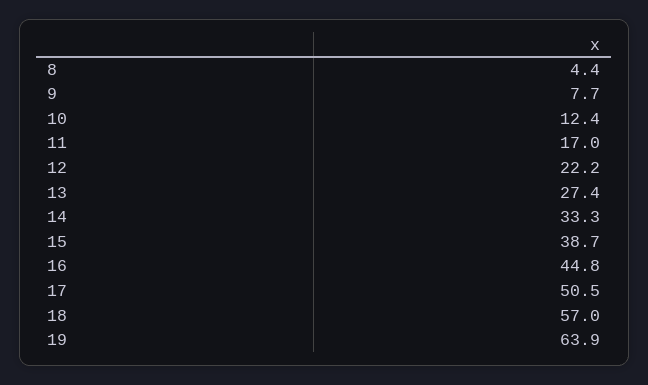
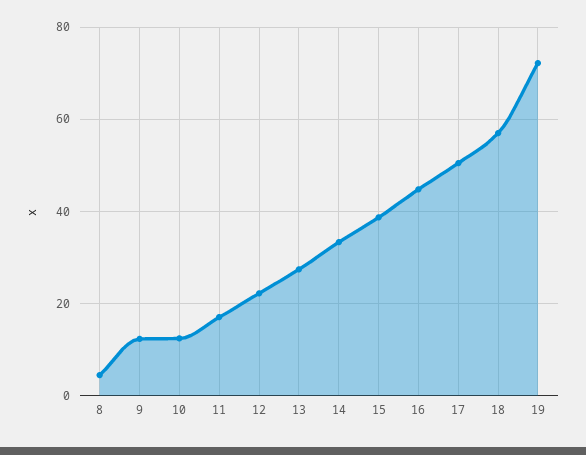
9: 7.7 -> 12
19: 63.9 -> 72

